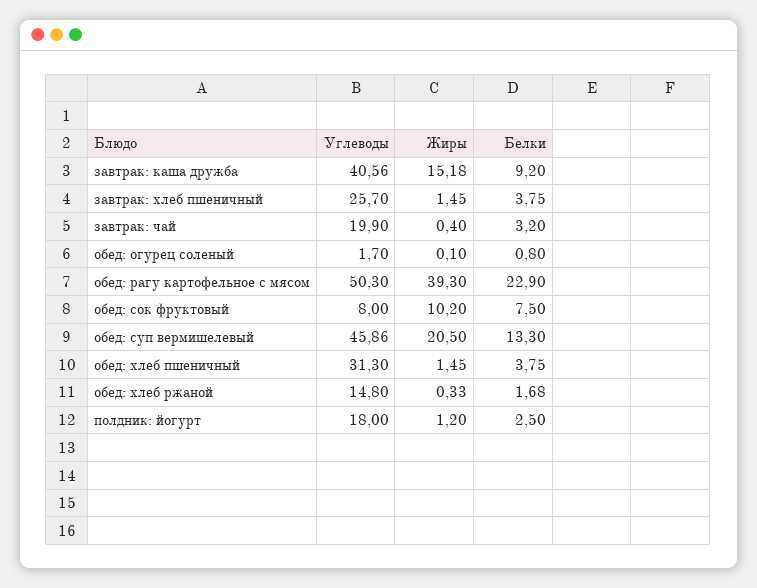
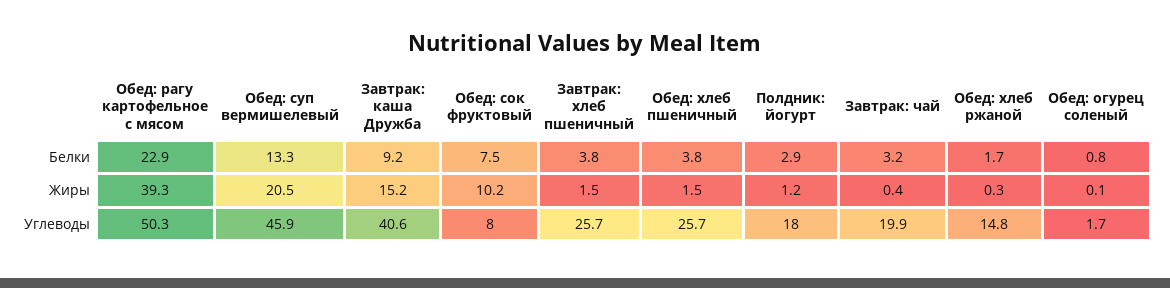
Углеводы, обед: хлеб пшеничный: 31.3 -> 25.7
Белки, полдник: йогурт: 2.5 -> 2.9

